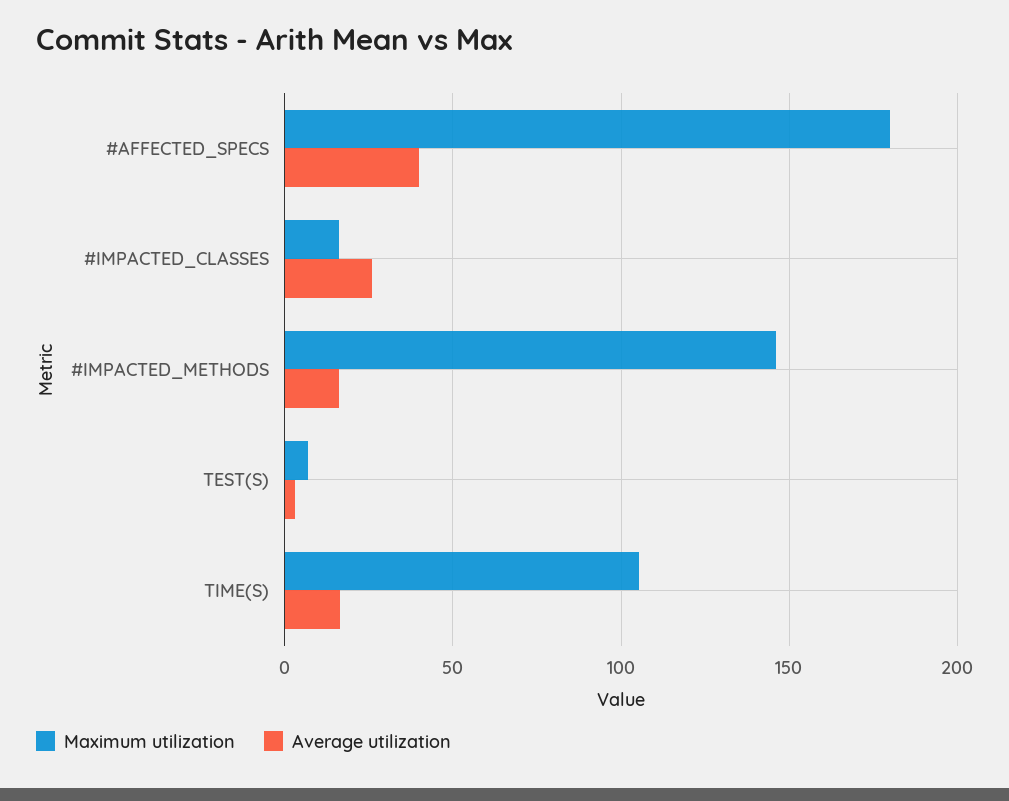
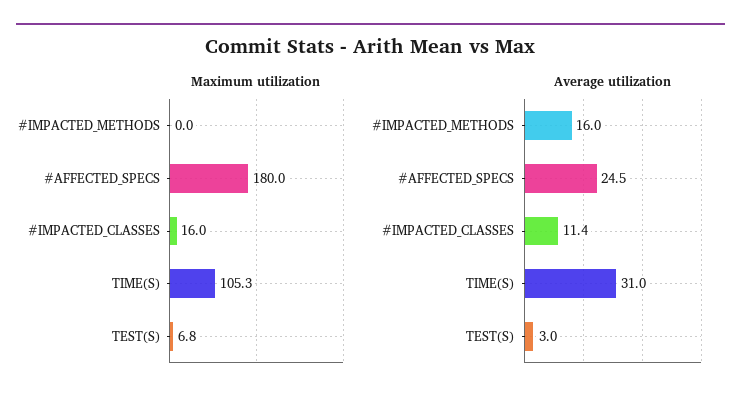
Average utilization, #AFFECTED_SPECS: 40 -> 24.5
Average utilization, #IMPACTED_CLASSES: 25 -> 11.4
Maximum utilization, #IMPACTED_METHODS: 145 -> 0
Average utilization, TIME(S): 15 -> 31

